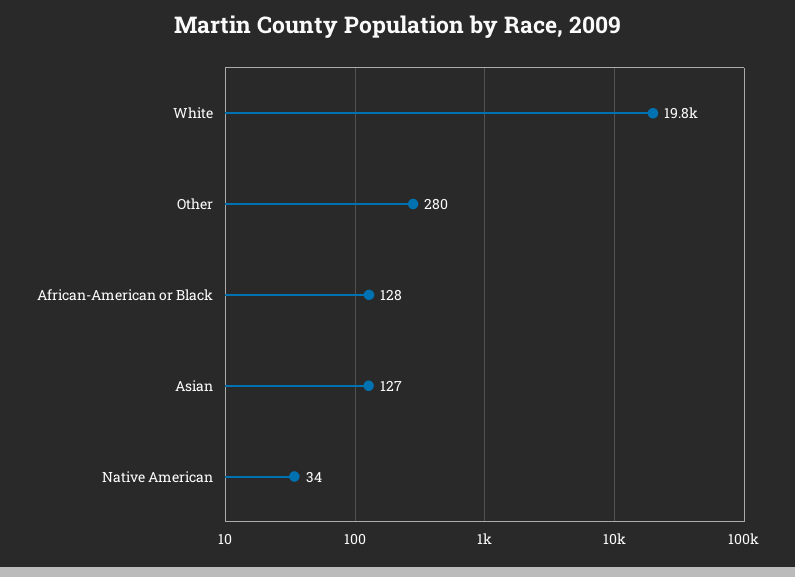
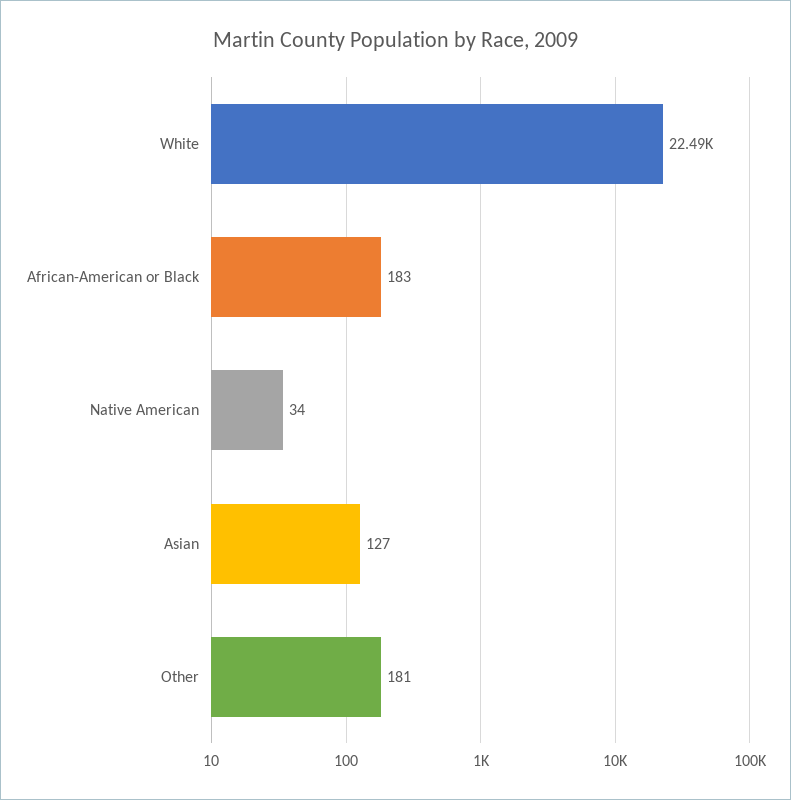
White: 19800 -> 22490
Other: 280 -> 181
African-American or Black: 128 -> 183

